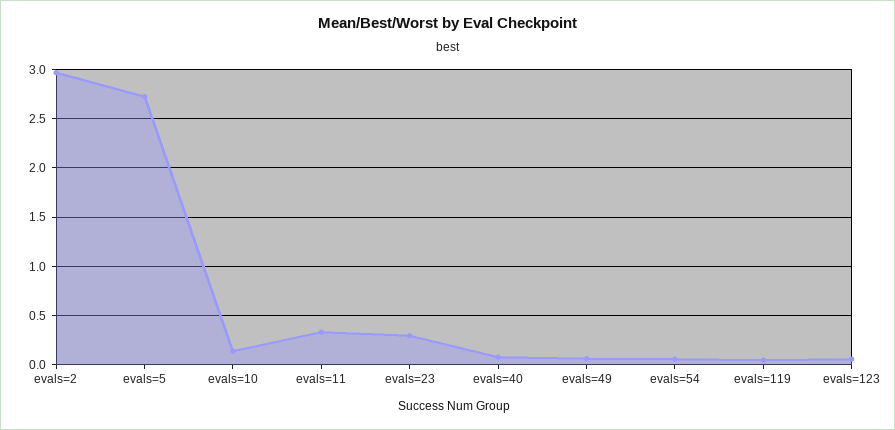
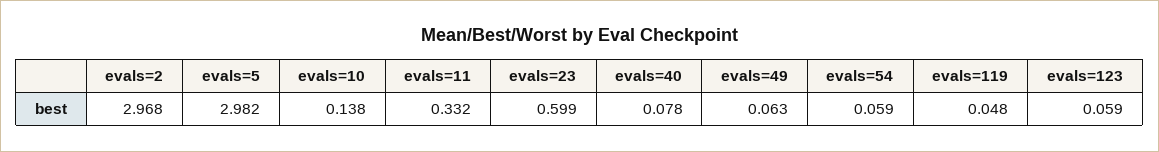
evals=5: 2.7 -> 2.982
evals=23: 0.3 -> 0.599

